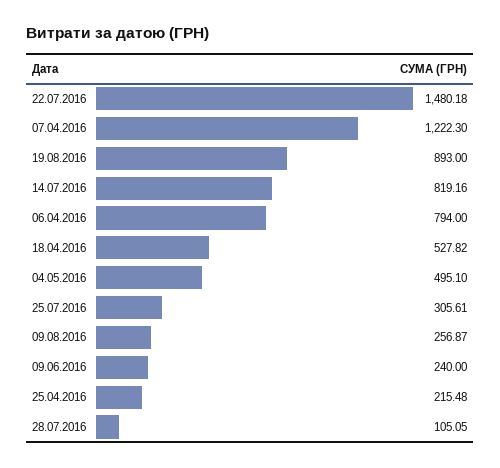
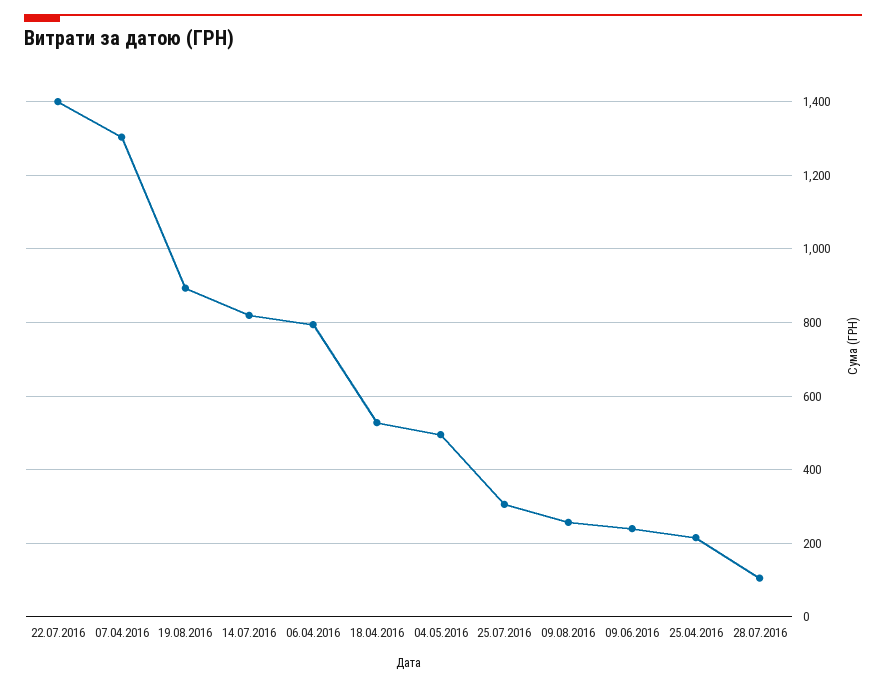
22.07.2016: 1480.18 -> 1400
07.04.2016: 1222.3 -> 1300

